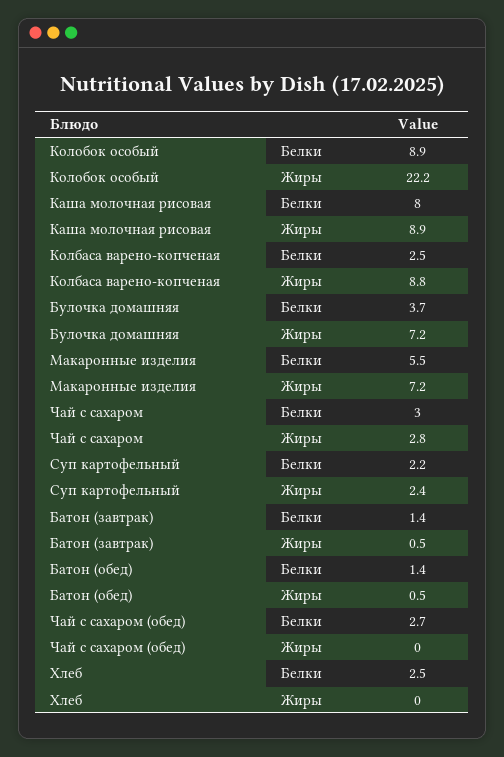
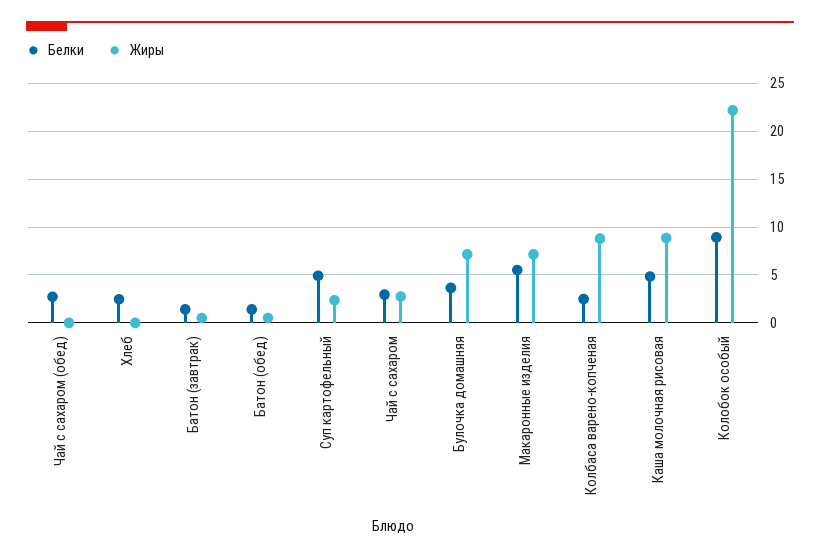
Белки, Каша молочная рисовая: 8 -> 5
Белки, Суп картофельный: 2.2 -> 5

